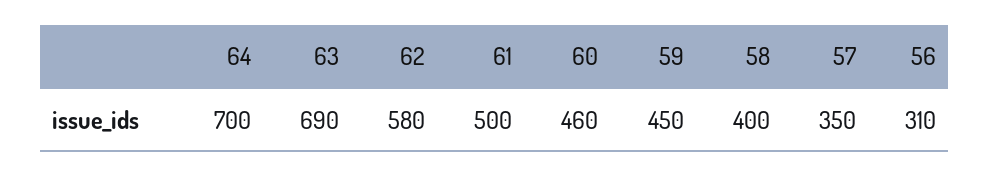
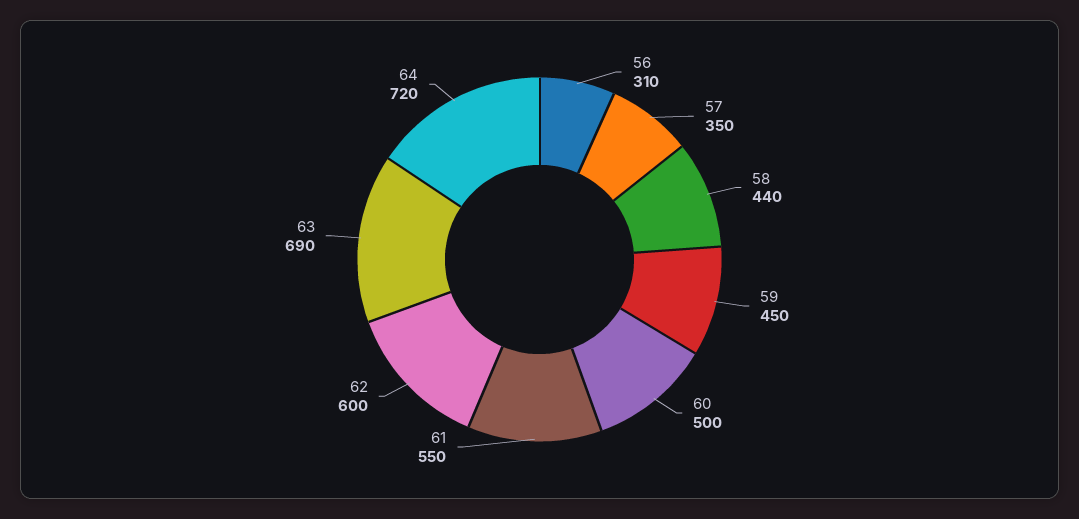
64: 700 -> 720
62: 580 -> 600
61: 500 -> 550
60: 460 -> 500
58: 400 -> 440

